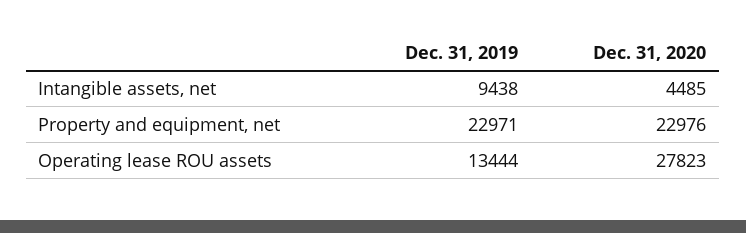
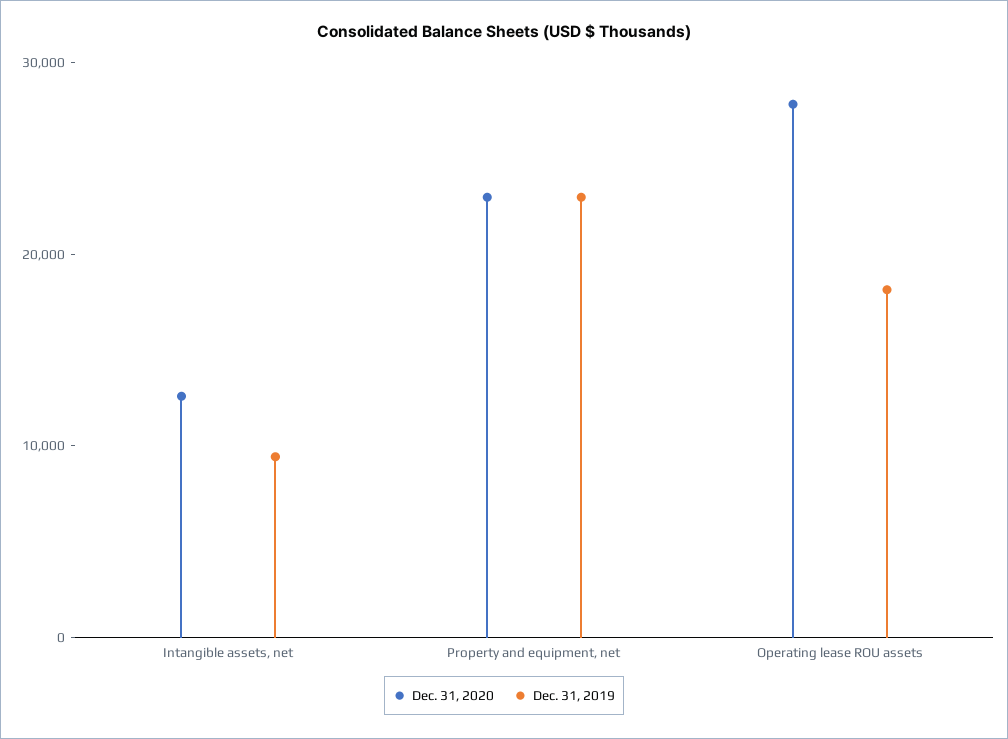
Dec. 31, 2020, Intangible assets, net: 4485 -> 12000
Dec. 31, 2019, Operating lease ROU assets: 13444 -> 18000

